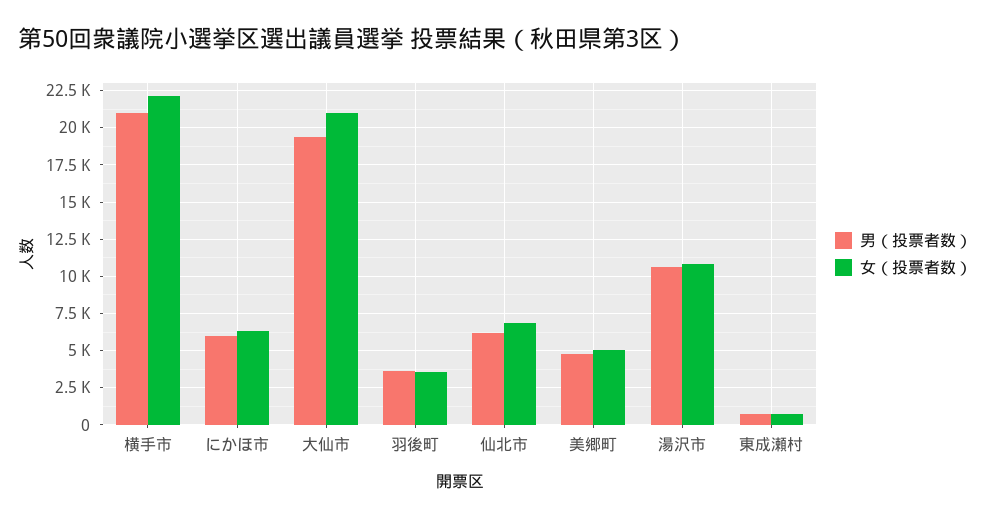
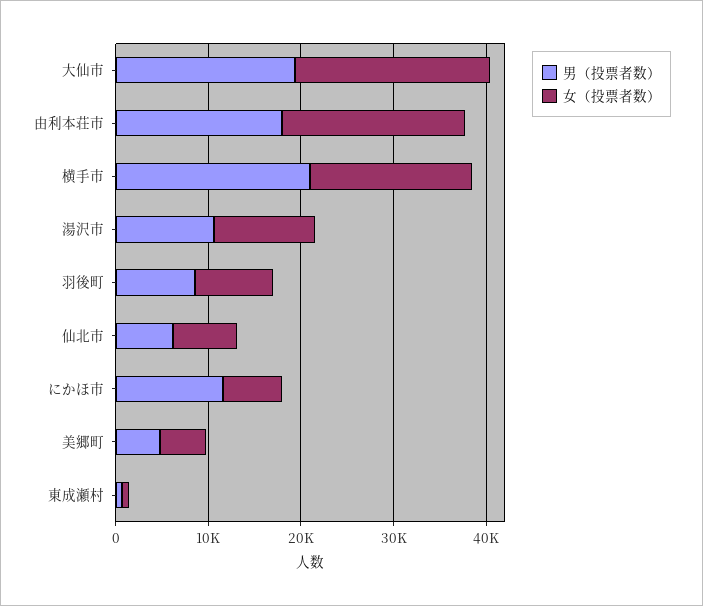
女（投票者数）, 横手市: 22000 -> 18000
男（投票者数）, にかほ市: 6000 -> 12000
男（投票者数）, 羽後町: 3500 -> 8000
女（投票者数）, 羽後町: 3500 -> 8000
男（投票者数）, 由利本荘市: none -> 18000
女（投票者数）, 由利本荘市: none -> 20000

